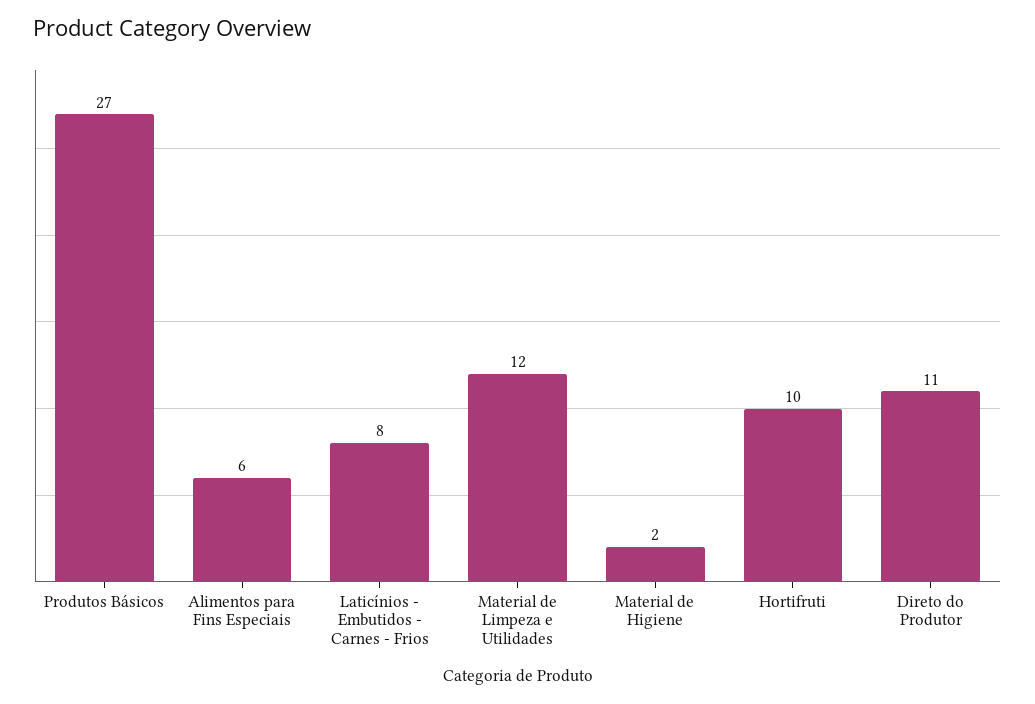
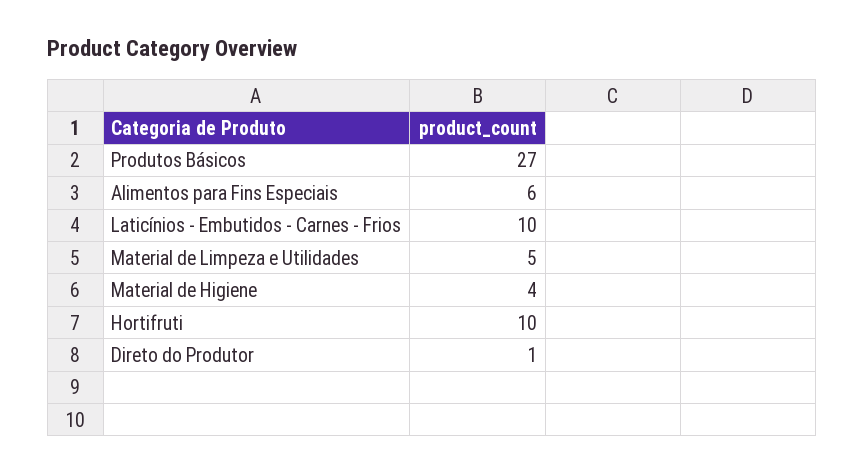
Laticínios - Embutidos - Carnes - Frios: 8 -> 10
Material de Limpeza e Utilidades: 12 -> 5
Material de Higiene: 2 -> 4
Direto do Produtor: 11 -> 1

